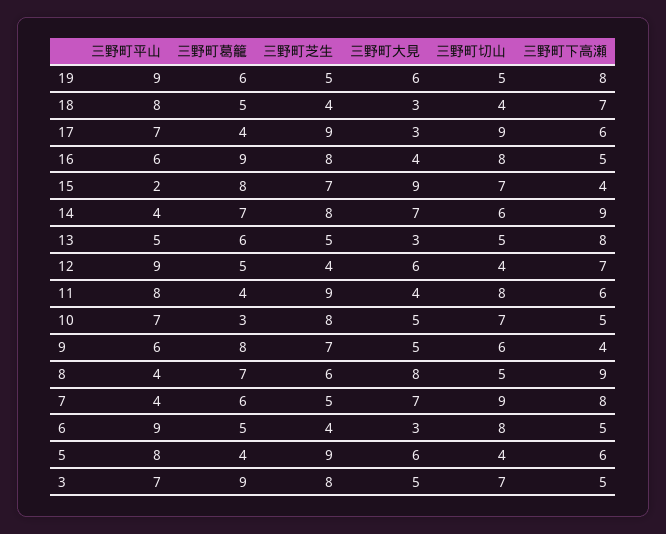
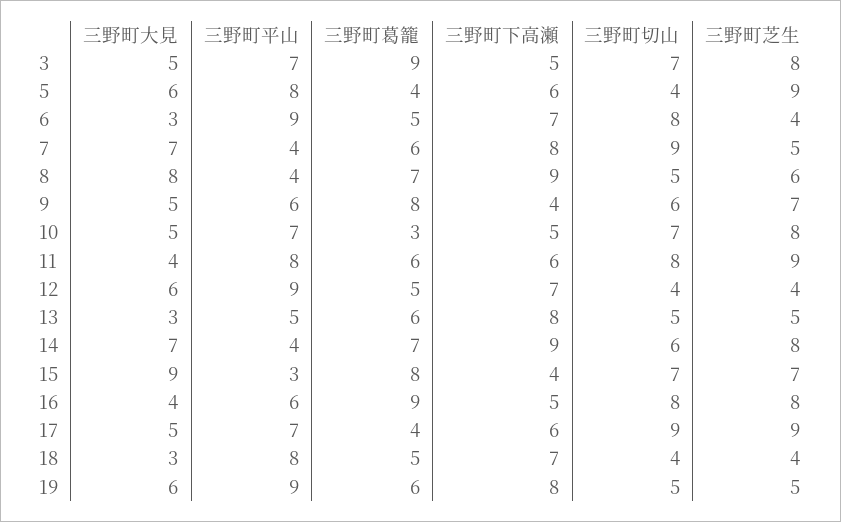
三野町大見, 17: 3 -> 5
三野町平山, 15: 2 -> 3
三野町葛籠, 11: 4 -> 6
三野町下高瀬, 6: 5 -> 7

